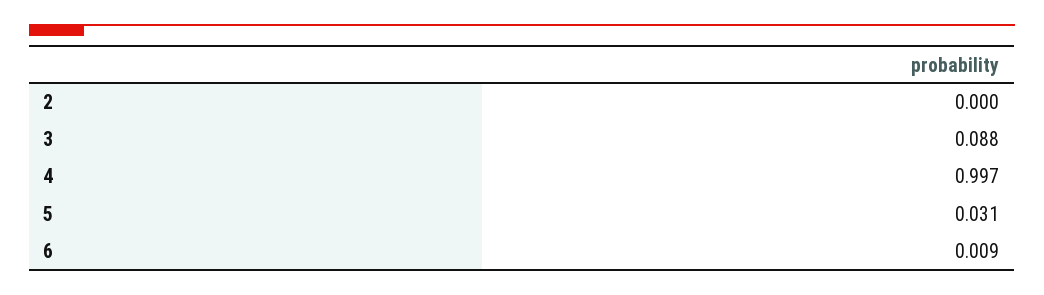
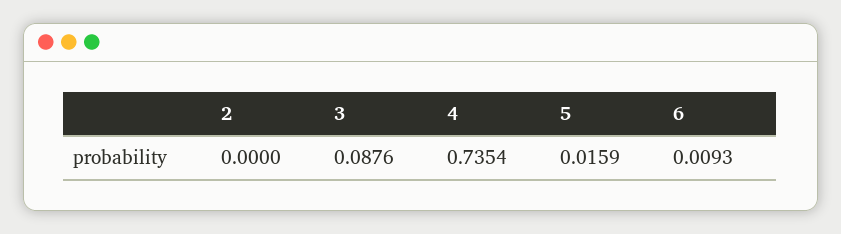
4: 0.997 -> 0.7354
5: 0.031 -> 0.0159

